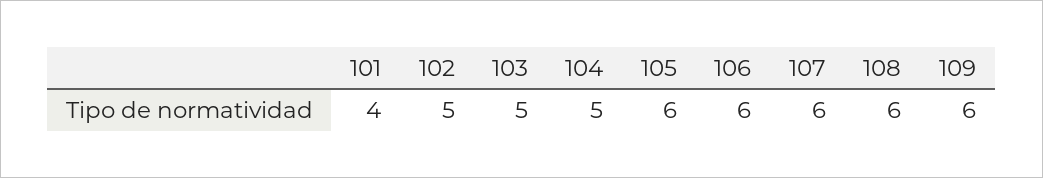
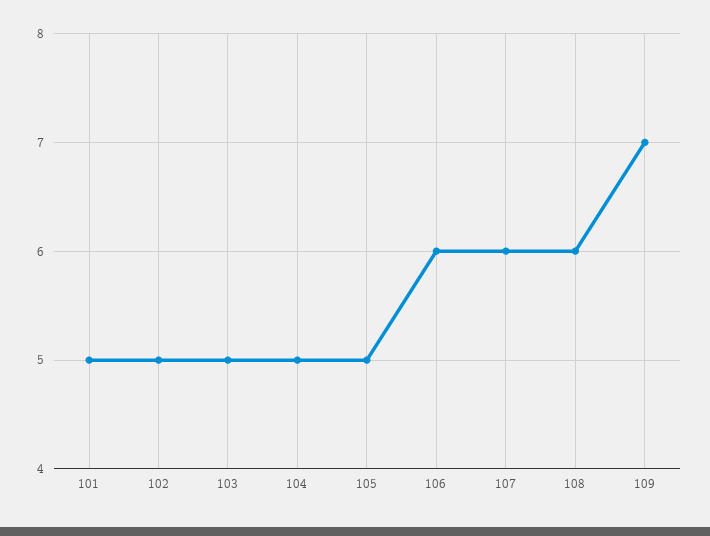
101: 4 -> 5
105: 6 -> 5
109: 6 -> 7

